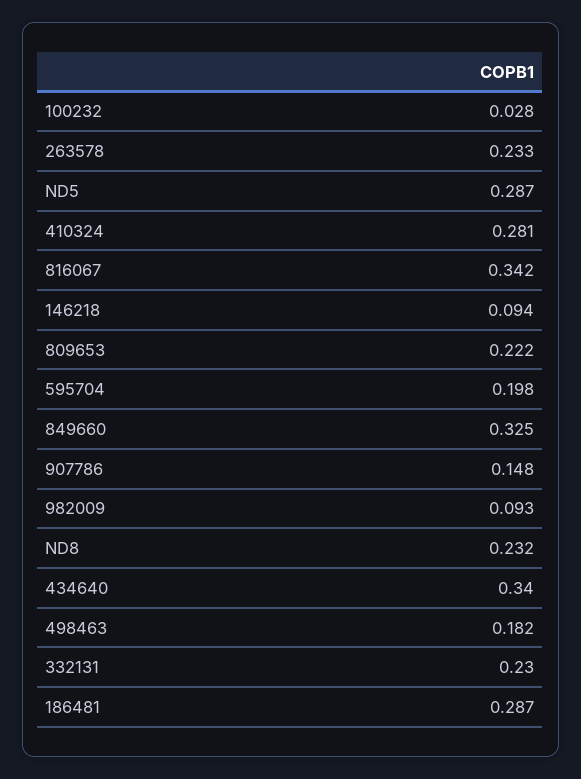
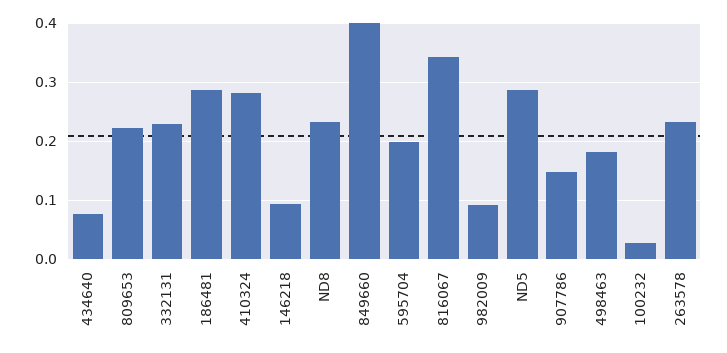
849660: 0.325 -> 0.4
434640: 0.34 -> 0.08

